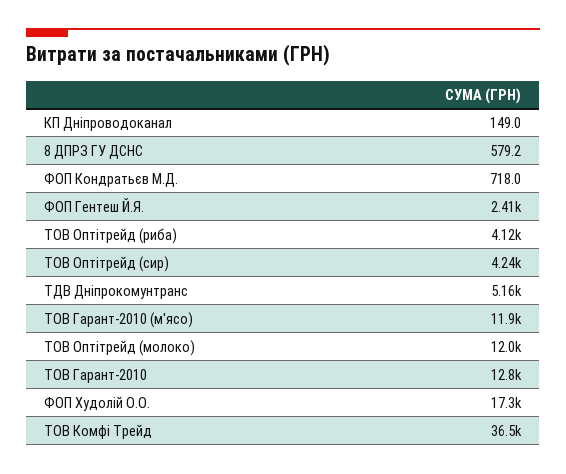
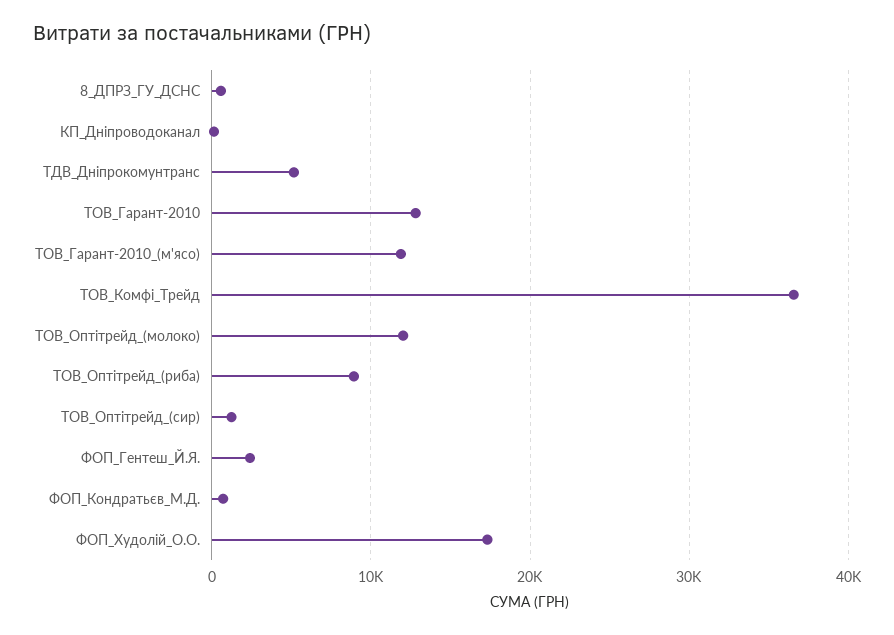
ТОВ Оптітрейд (риба): 4120 -> 9000
ТОВ Оптітрейд (сир): 4240 -> 1000

